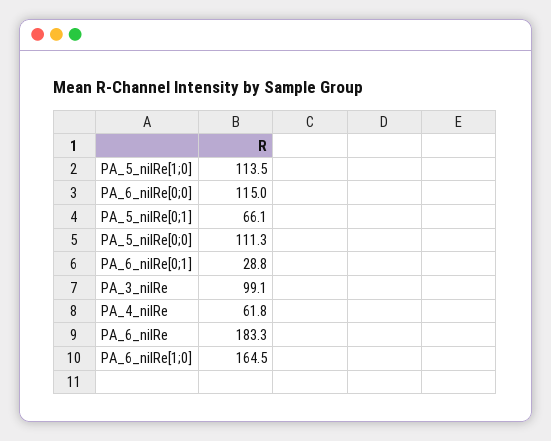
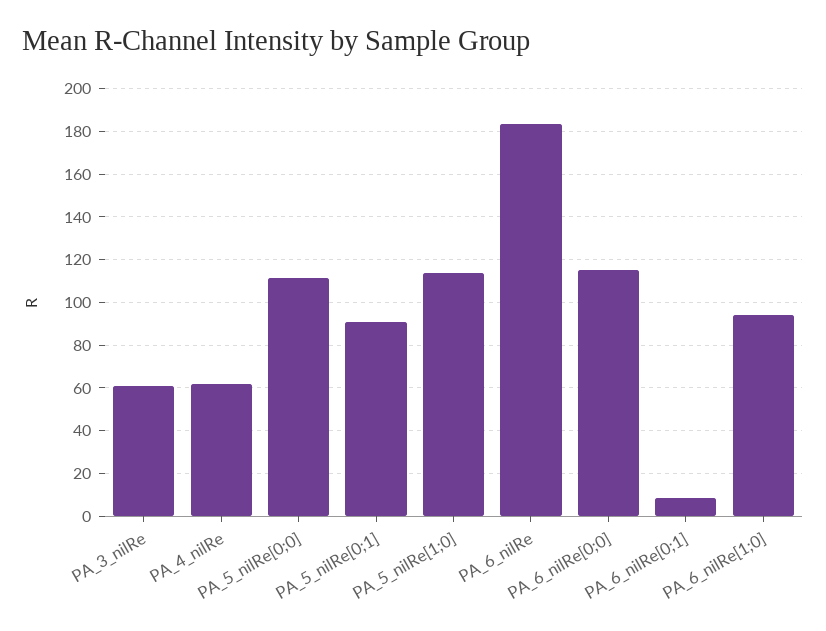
PA_5_nilRe[0;1]: 66.1 -> 90
PA_6_nilRe[0;1]: 28.8 -> 10
PA_3_nilRe: 99.1 -> 60
PA_6_nilRe[1;0]: 164.5 -> 95

